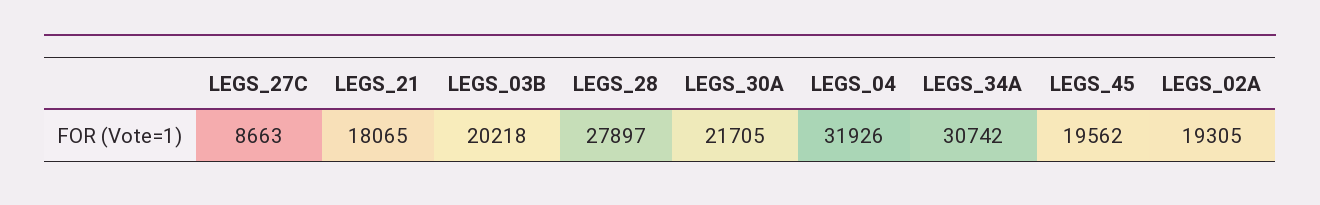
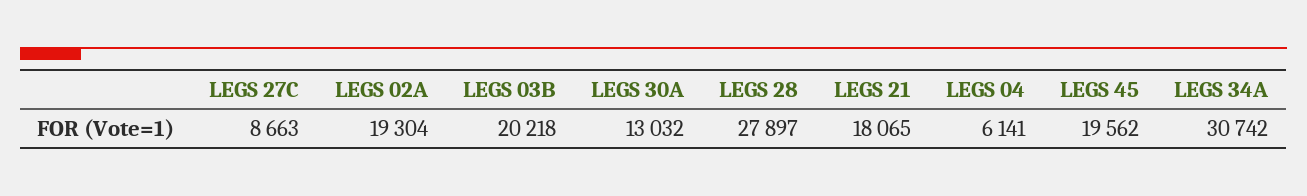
LEGS_30A: 21705 -> 13032
LEGS_04: 31926 -> 6141
LEGS_02A: 19305 -> 19304

